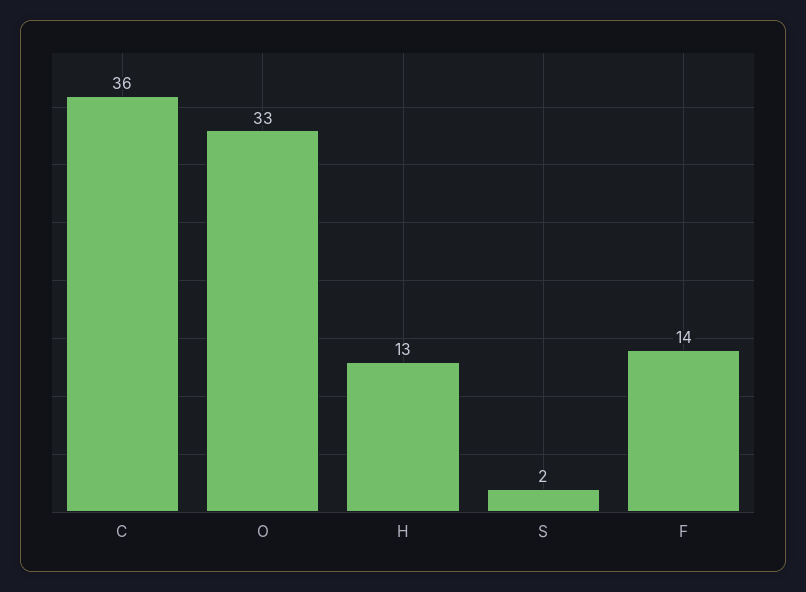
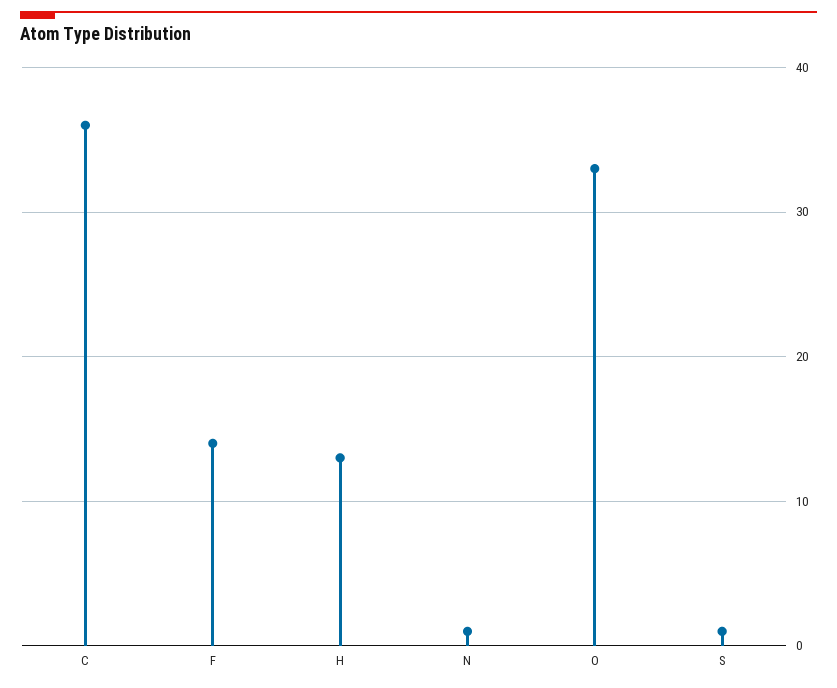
S: 2 -> 1
N: none -> 1

